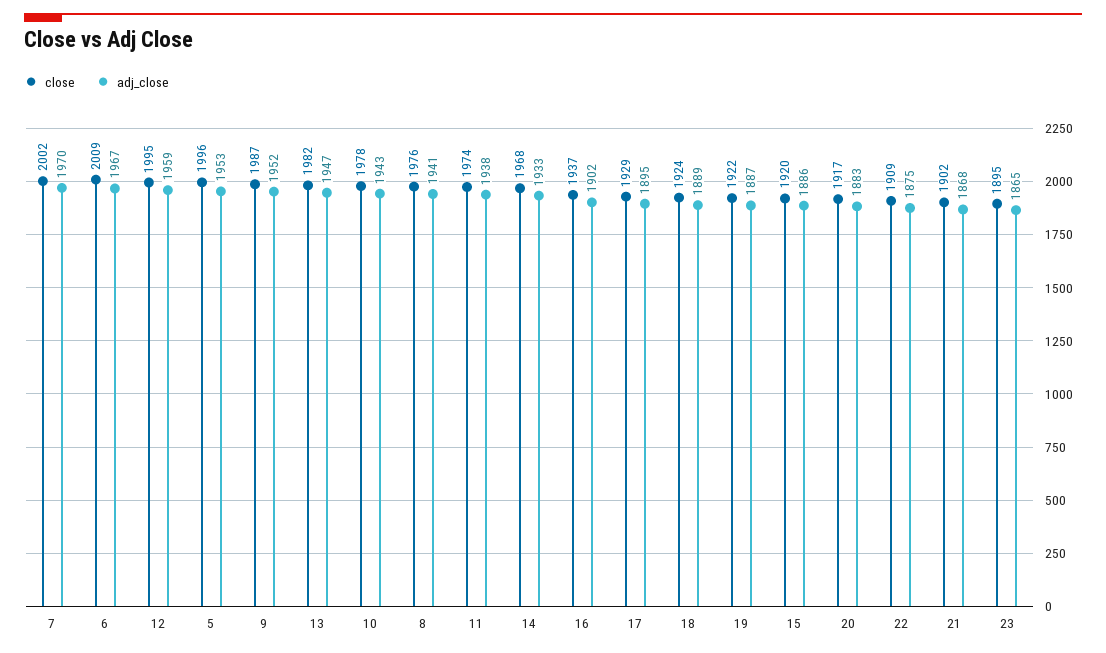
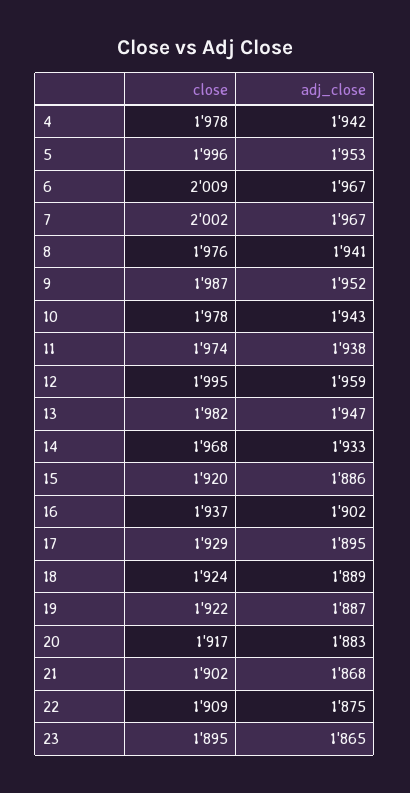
adj_close, 7: 1970 -> 1967
close, 4: none -> 1978
adj_close, 4: none -> 1942

